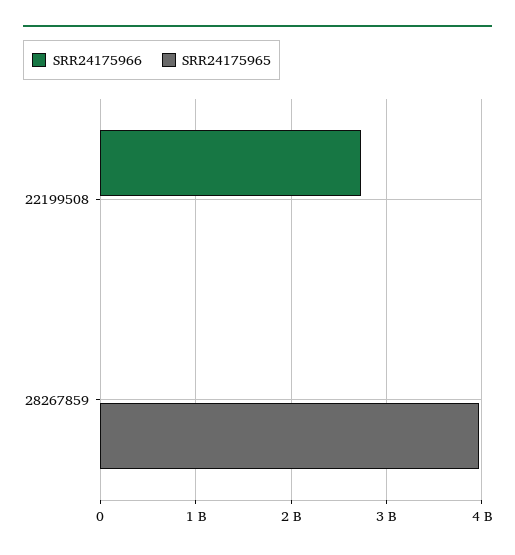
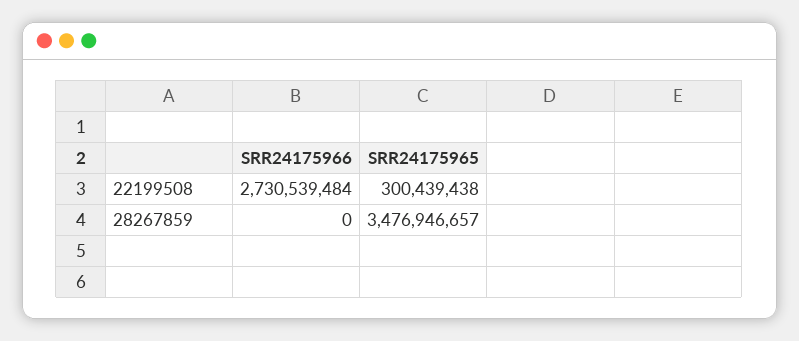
SRR24175965, 22199508: 0 -> 300439438
SRR24175965, 28267859: 4000000000 -> 3476946657

